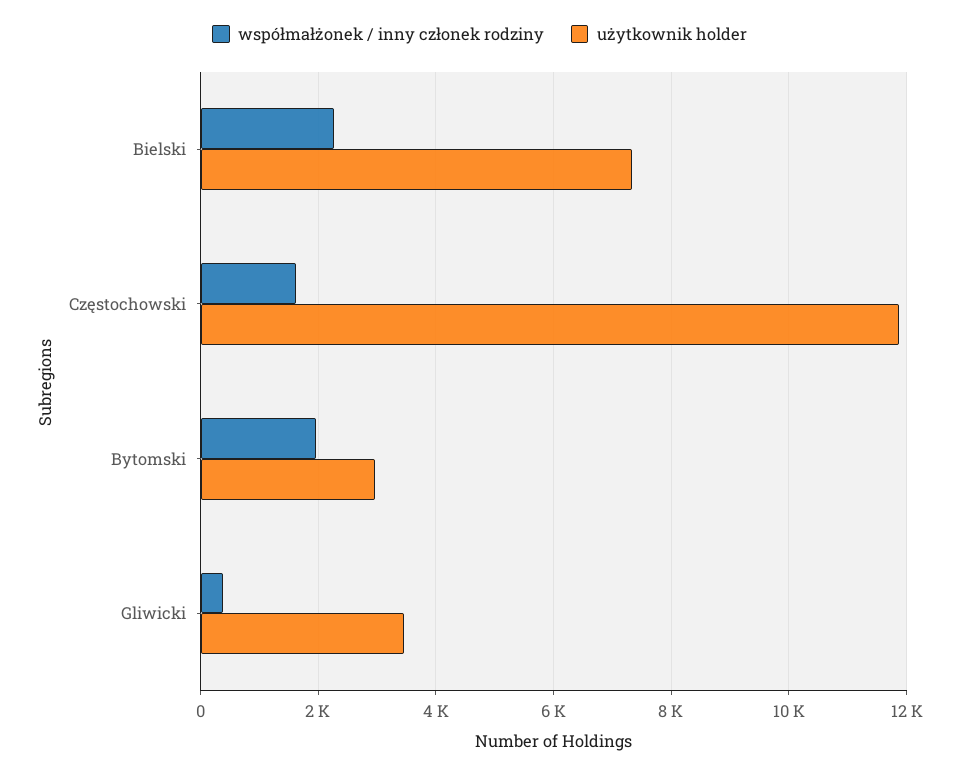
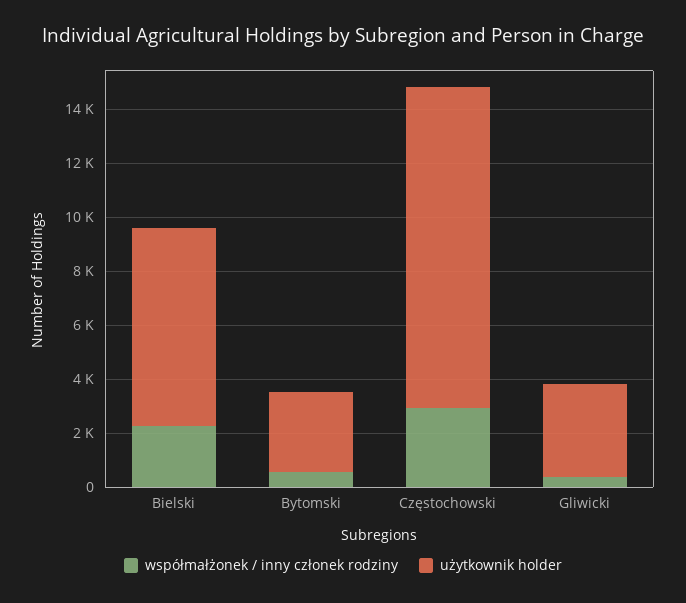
współmałżonek / inny członek rodziny, Częstochowski: 1600 -> 3000
współmałżonek / inny członek rodziny, Bytomski: 2000 -> 500

